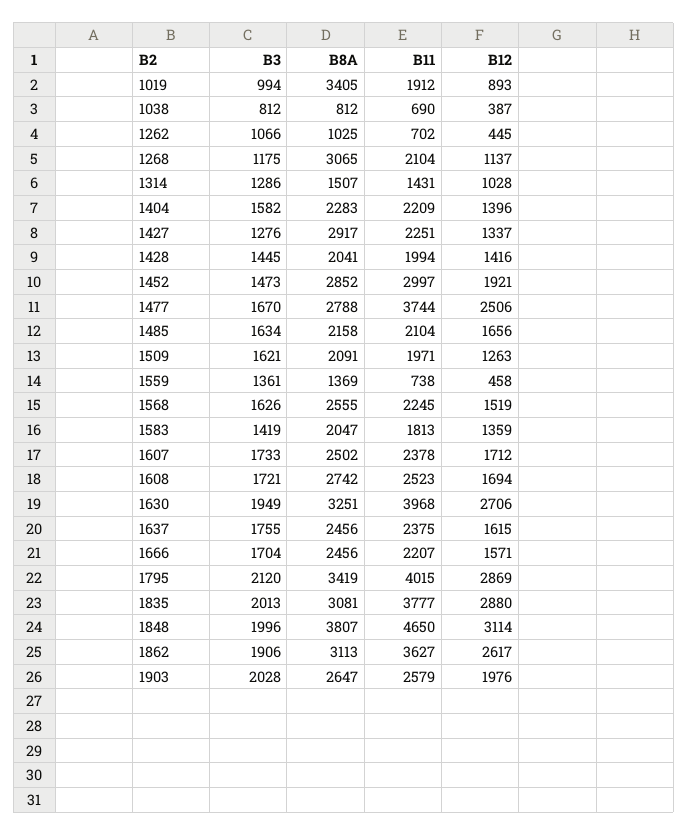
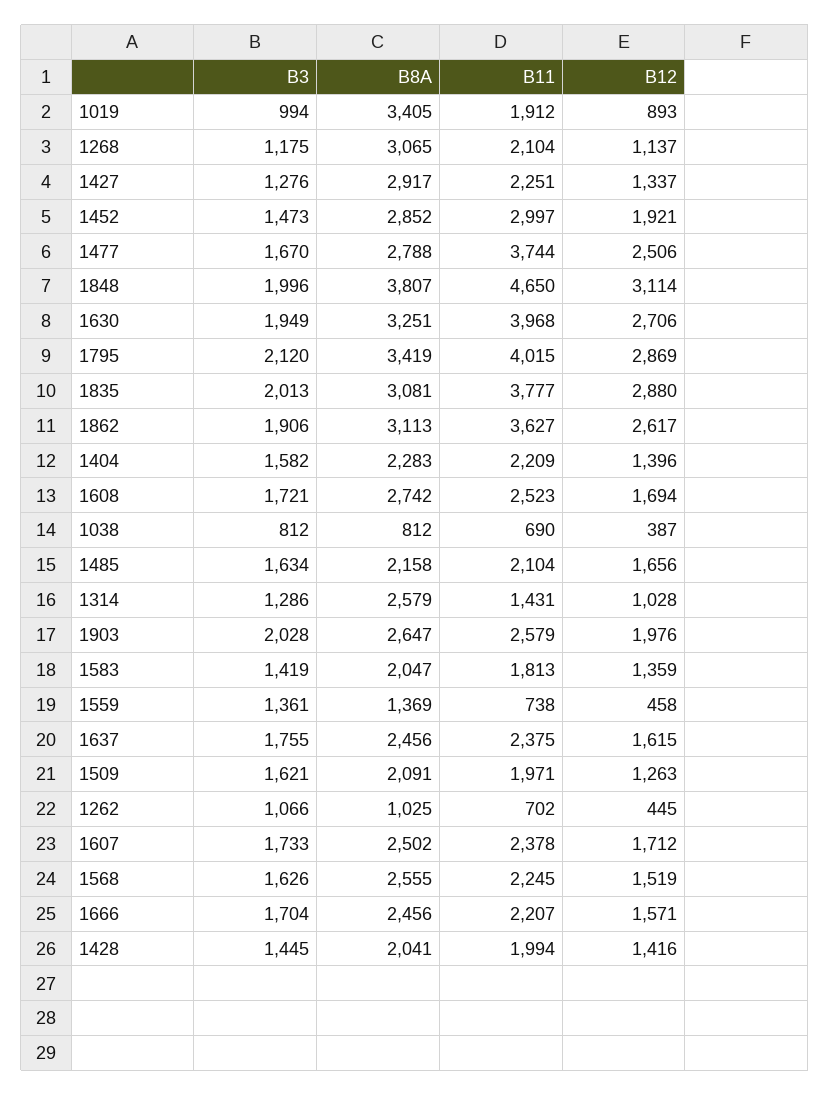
B8A, 1314: 1507 -> 2579

